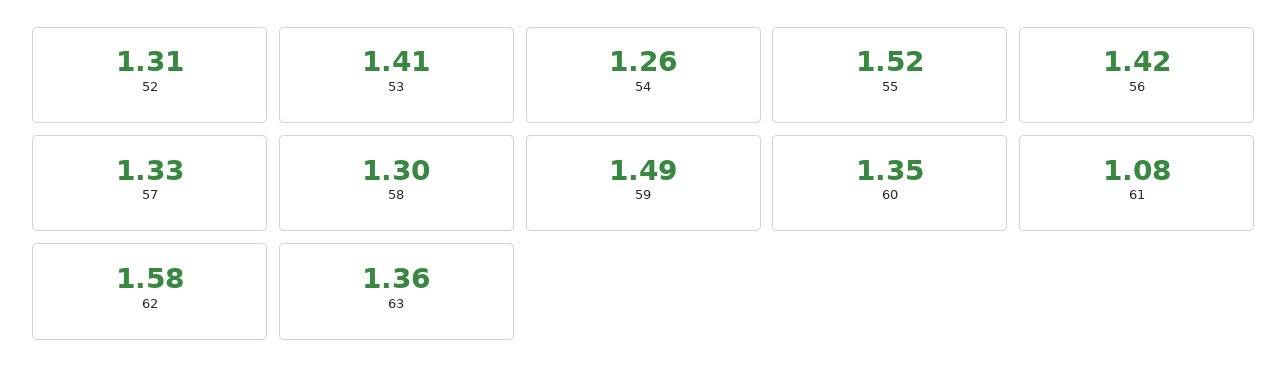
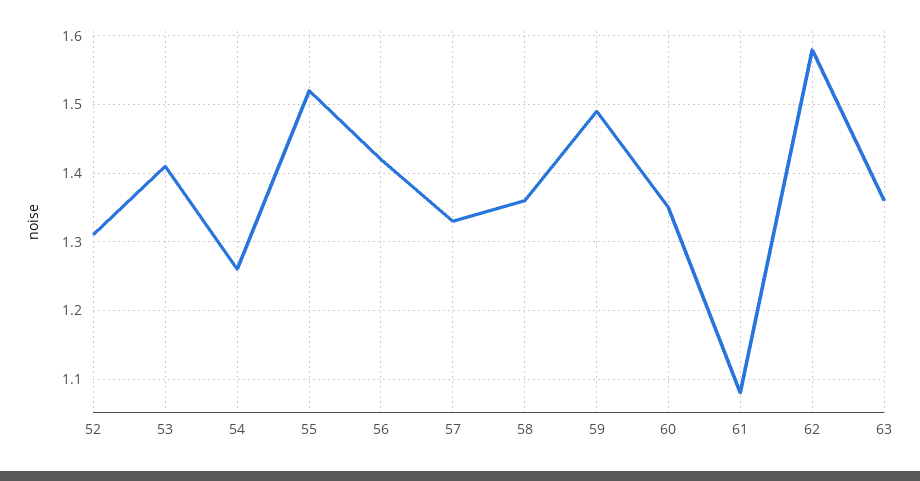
58: 1.3 -> 1.36

